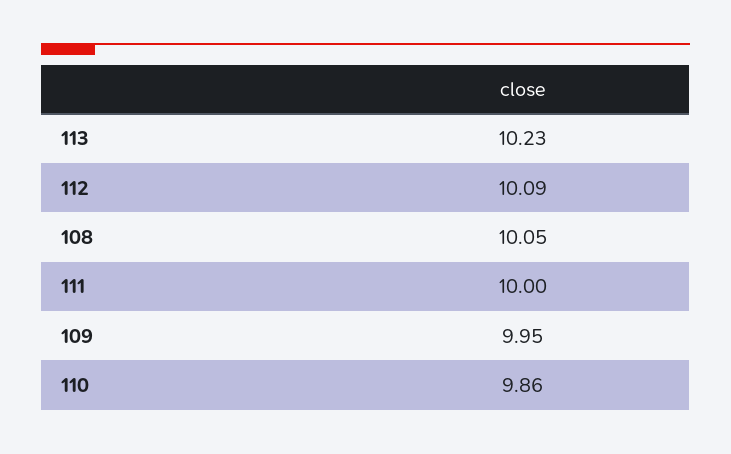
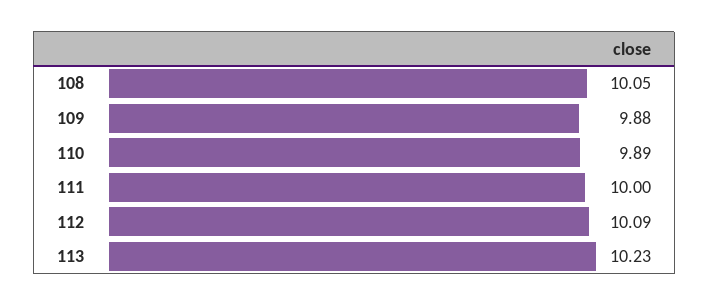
109: 9.95 -> 9.88
110: 9.86 -> 9.89

